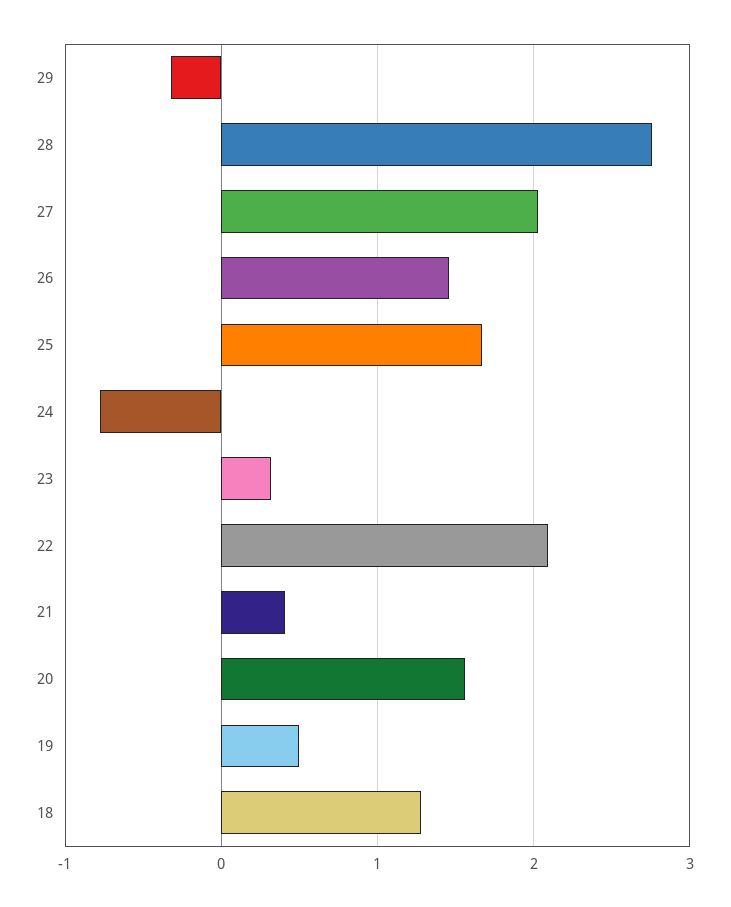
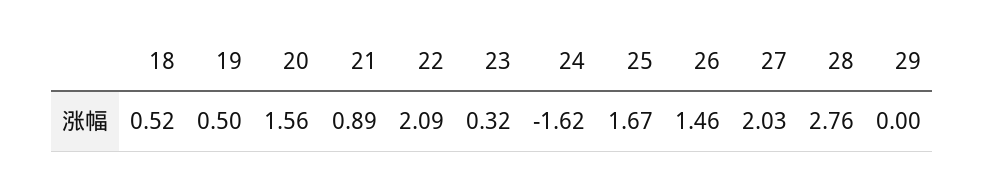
29: -0.3 -> 0
24: -0.8 -> -1.62
21: 0.4 -> 0.89
18: 1.3 -> 0.52

